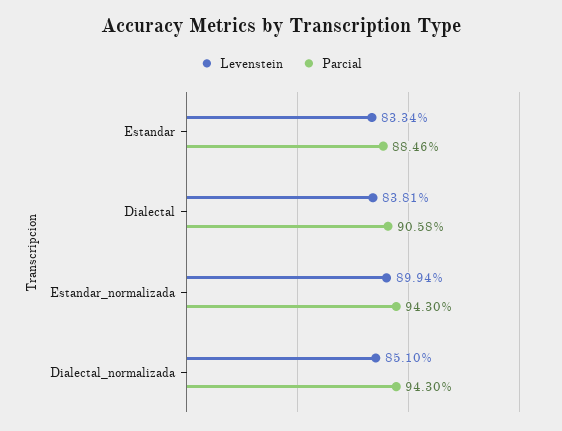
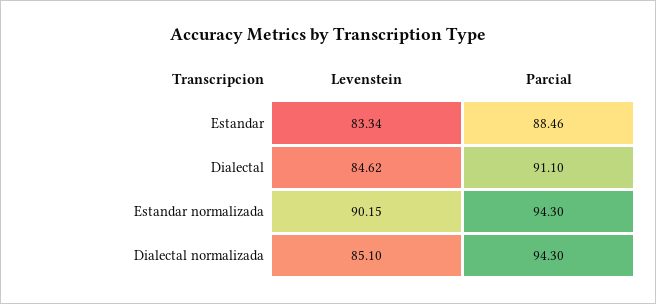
Levenstein, Dialectal: 83.81 -> 84.62
Parcial, Dialectal: 90.58 -> 91.1
Levenstein, Estandar_normalizada: 89.94 -> 90.15

